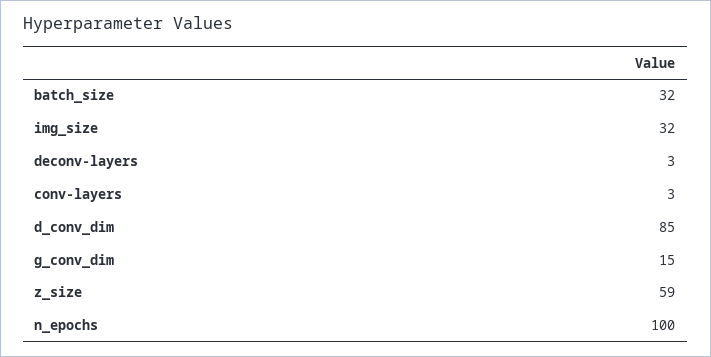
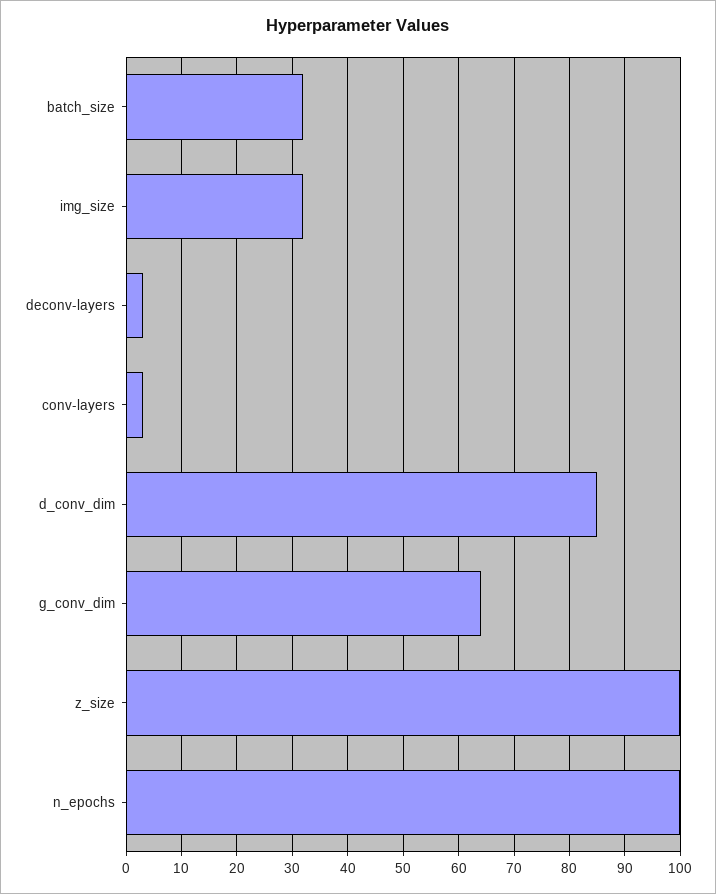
g_conv_dim: 15 -> 65
z_size: 59 -> 100

